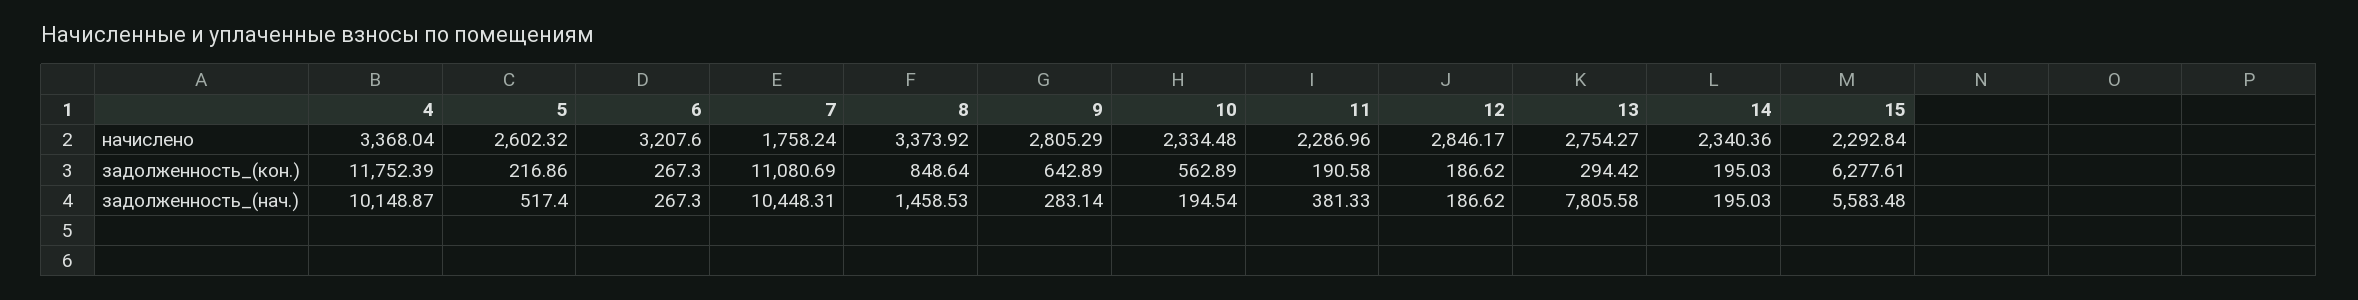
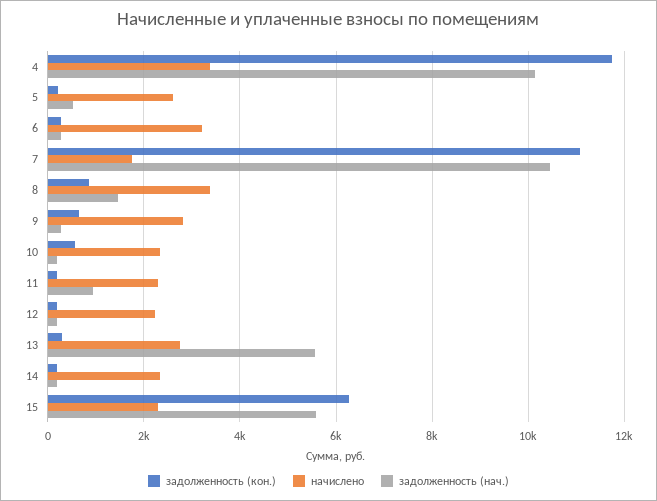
начислено, 12: 2846.17 -> 2200
задолженность_(нач.), 11: 381.33 -> 1000
задолженность_(нач.), 13: 7805.58 -> 5600

